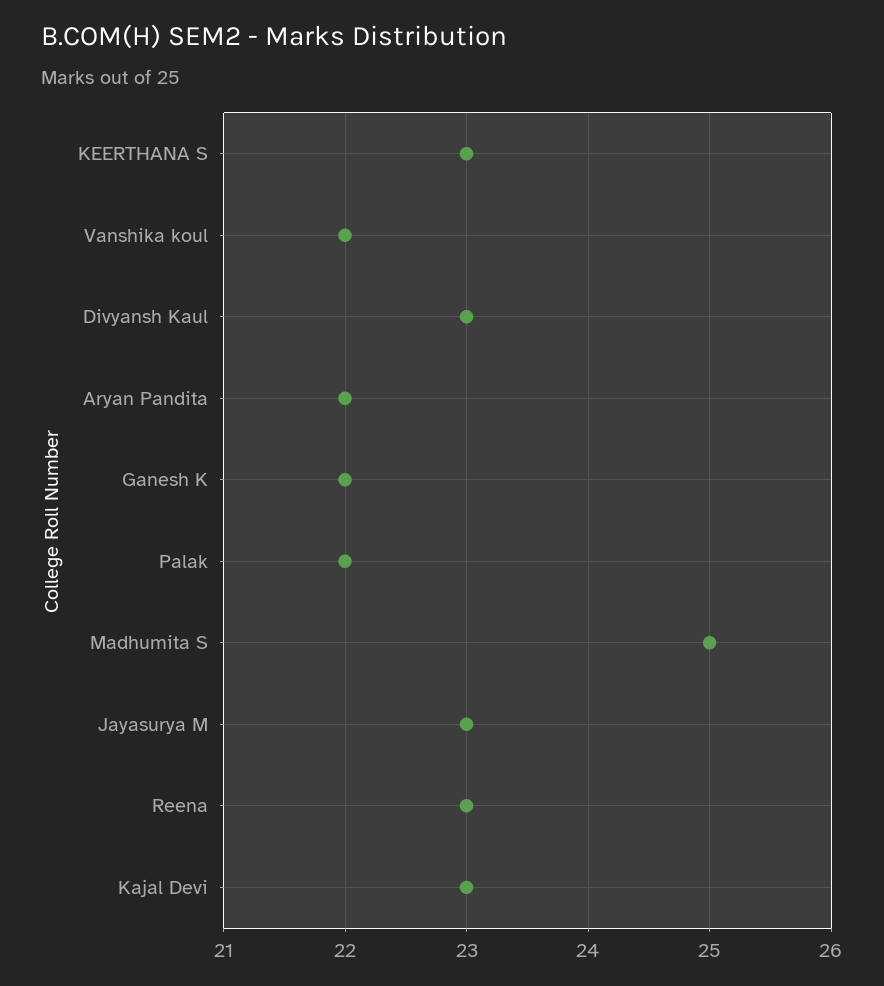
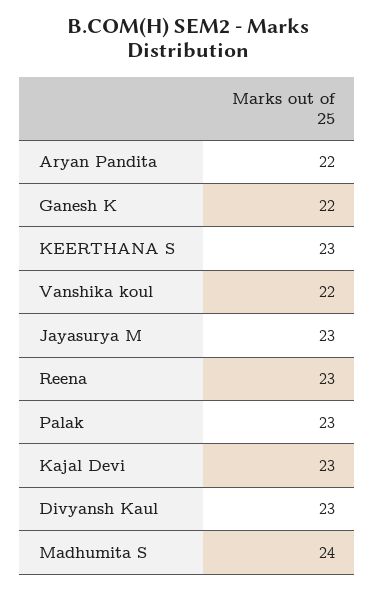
Palak: 22 -> 23
Madhumita S: 25 -> 24

